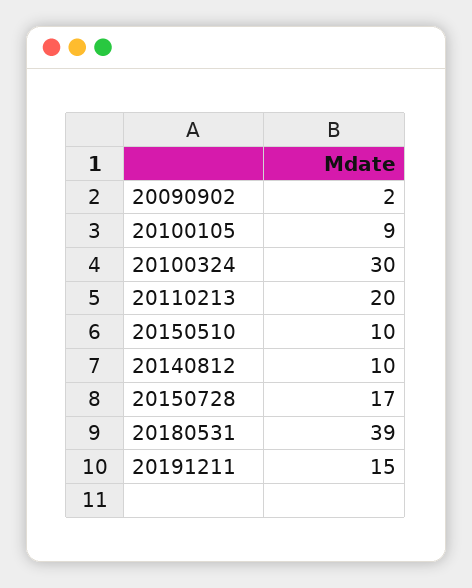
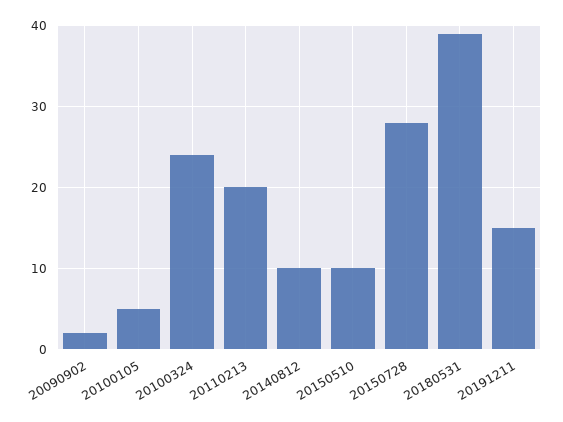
20100105: 9 -> 5
20100324: 30 -> 24
20150728: 17 -> 28

